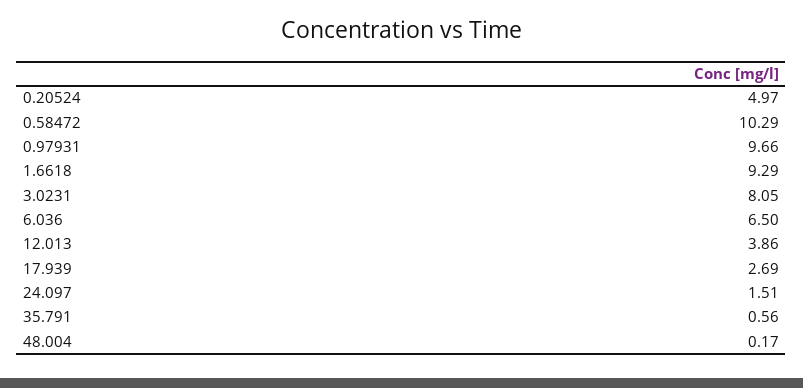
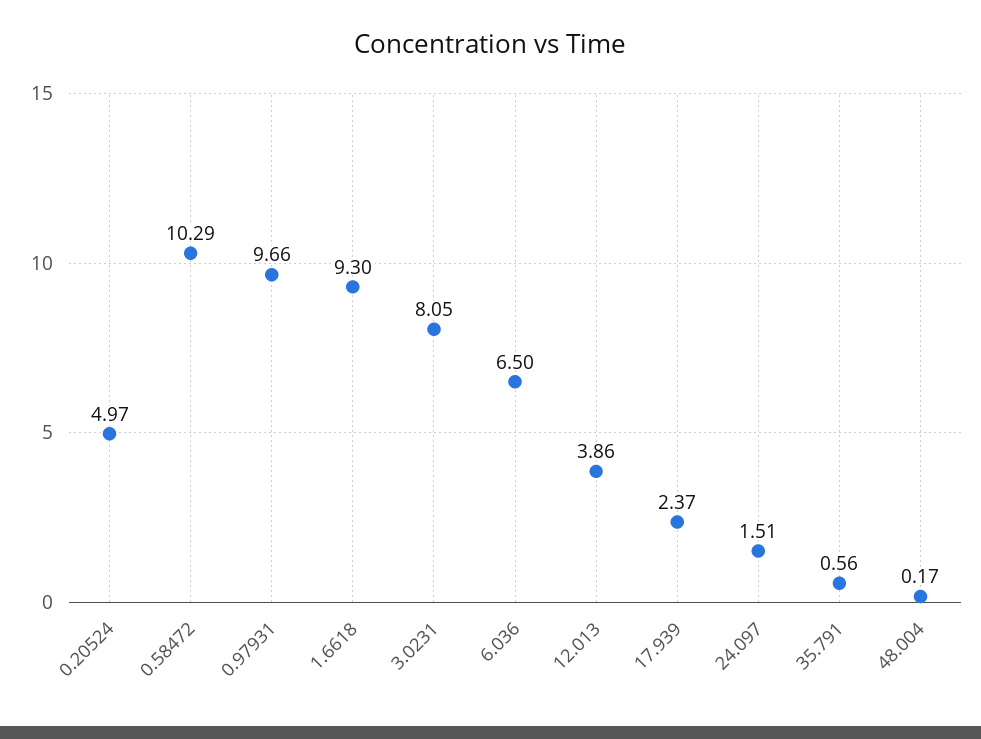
1.6618: 9.29 -> 9.3
17.939: 2.69 -> 2.37

